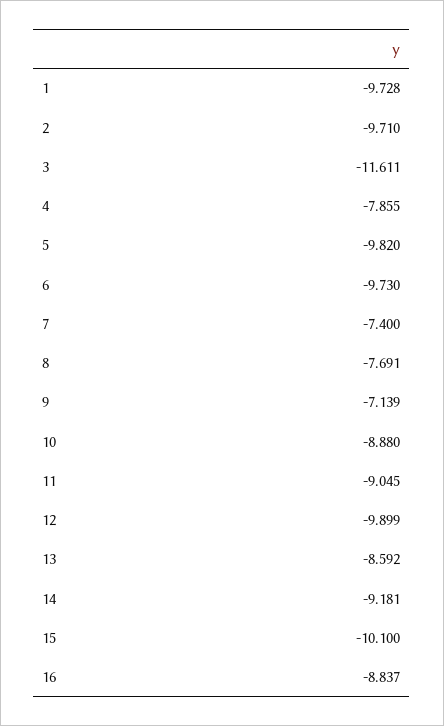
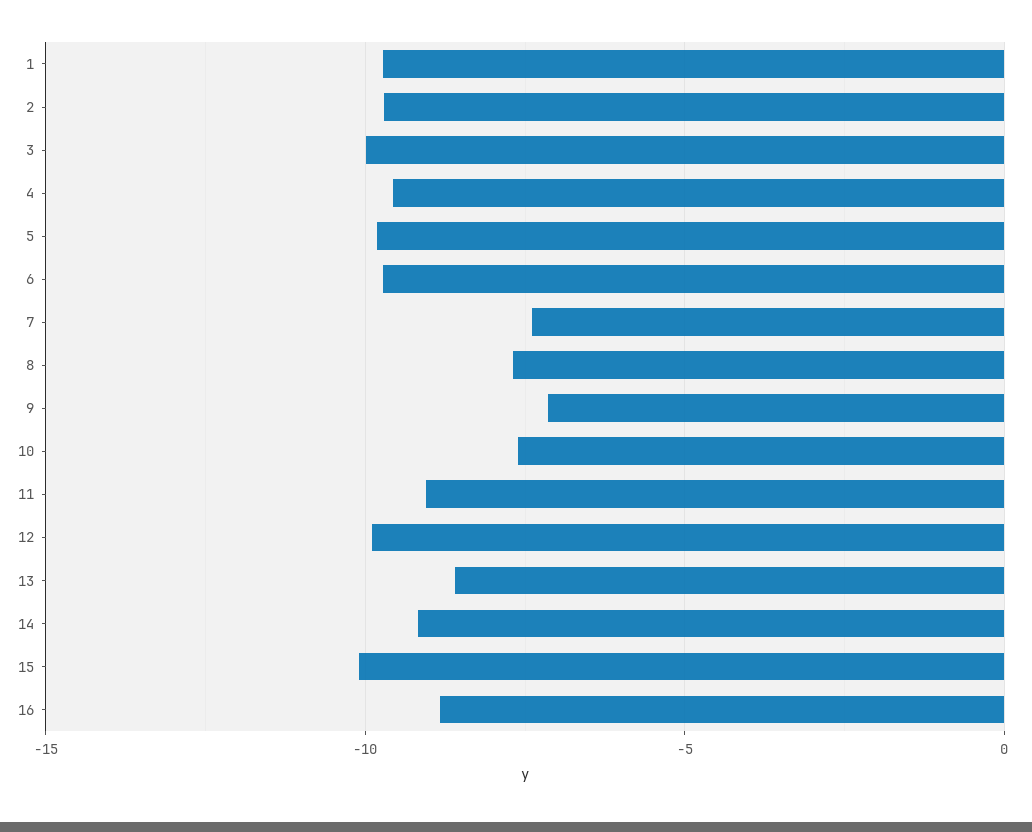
3: -11.611 -> -10
4: -7.855 -> -9.5
10: -8.88 -> -7.5

